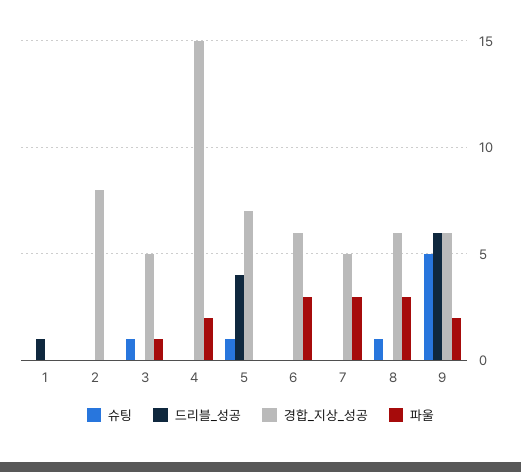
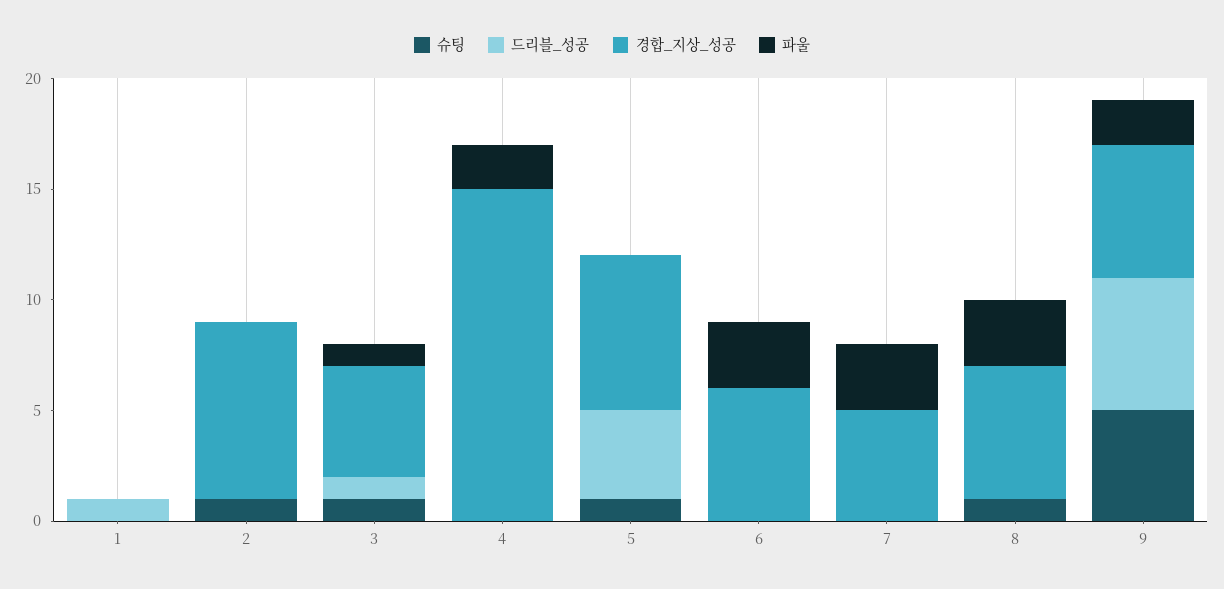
슈팅, 2: 0 -> 1
드리블_성공, 3: 0 -> 1

